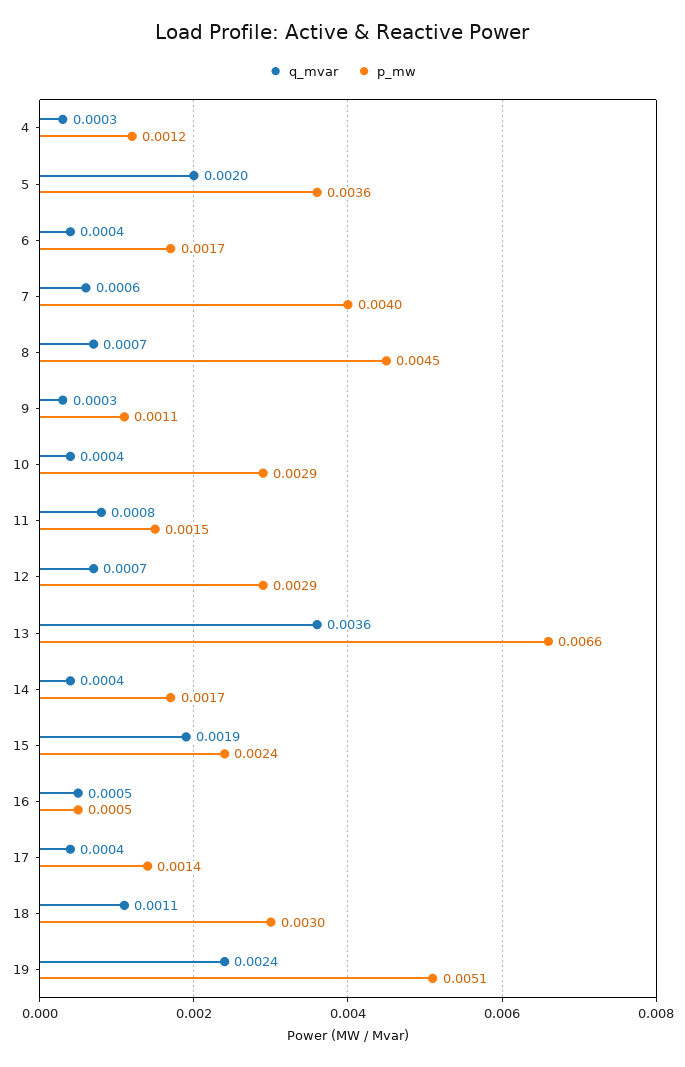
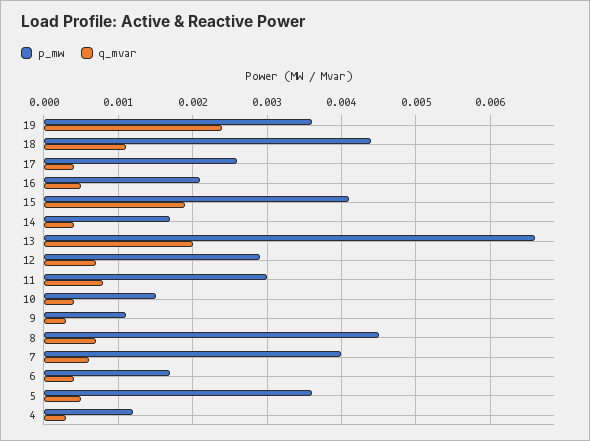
q_mvar, 5: 0.002 -> 0.0005
p_mw, 10: 0.0029 -> 0.0015
p_mw, 11: 0.0015 -> 0.003
q_mvar, 13: 0.0036 -> 0.002
p_mw, 15: 0.0024 -> 0.0041
p_mw, 16: 0.0005 -> 0.0021
p_mw, 17: 0.0014 -> 0.0026
p_mw, 18: 0.003 -> 0.0044
p_mw, 19: 0.0051 -> 0.0036

